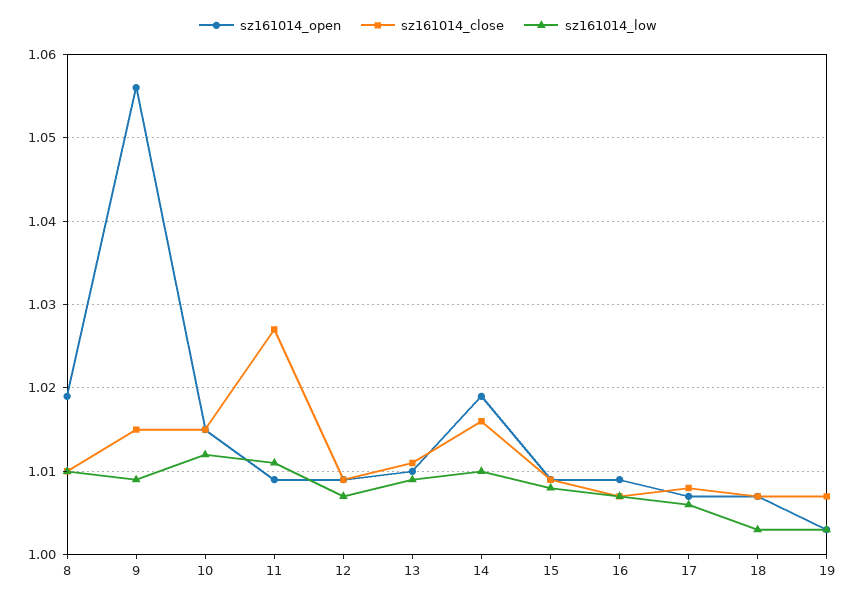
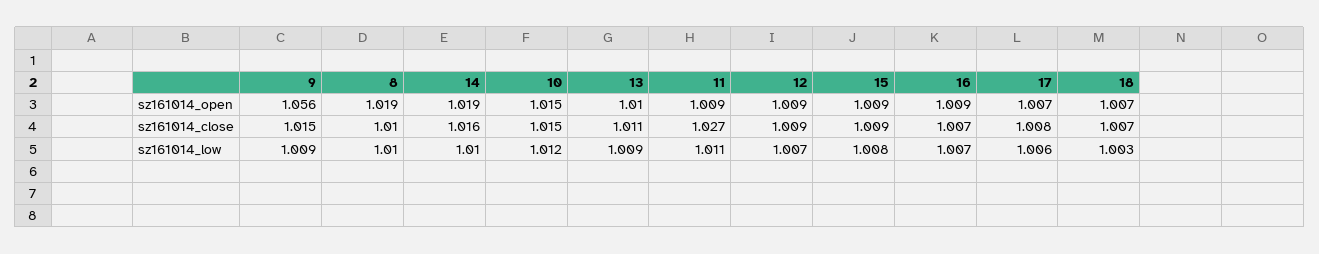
sz161014_open, 19: 1.003 -> none
sz161014_close, 19: 1.007 -> none
sz161014_low, 19: 1.003 -> none

